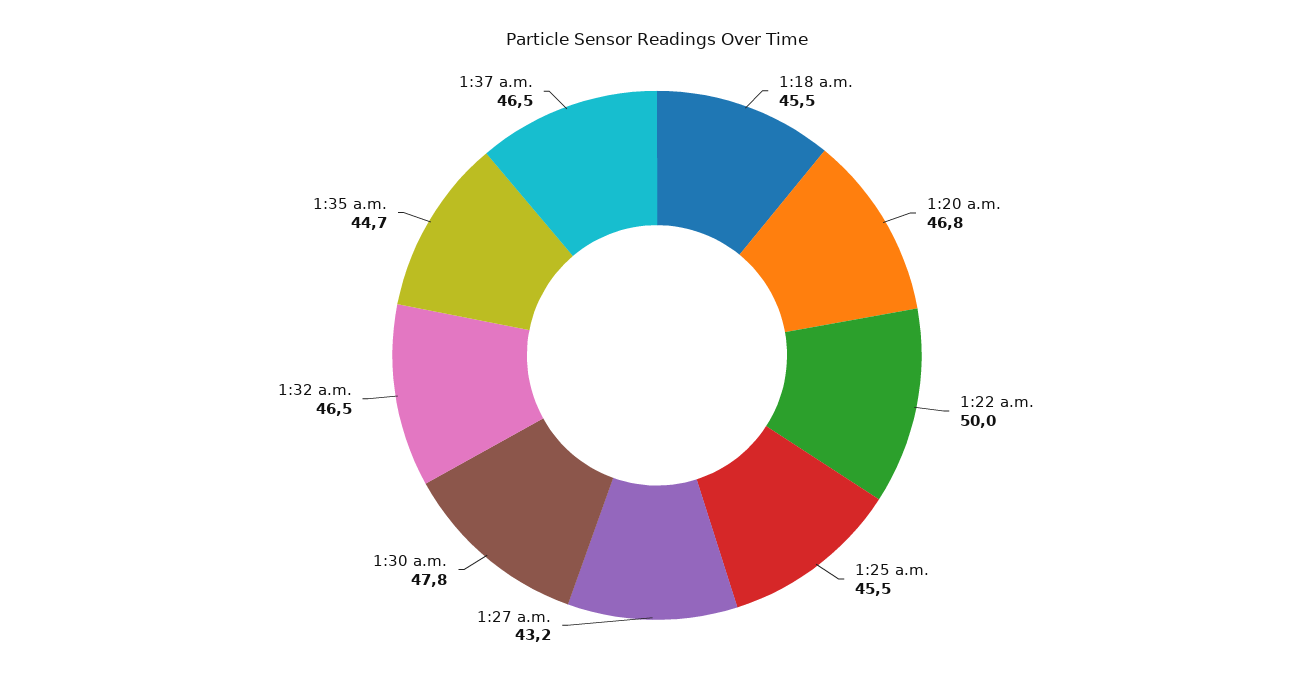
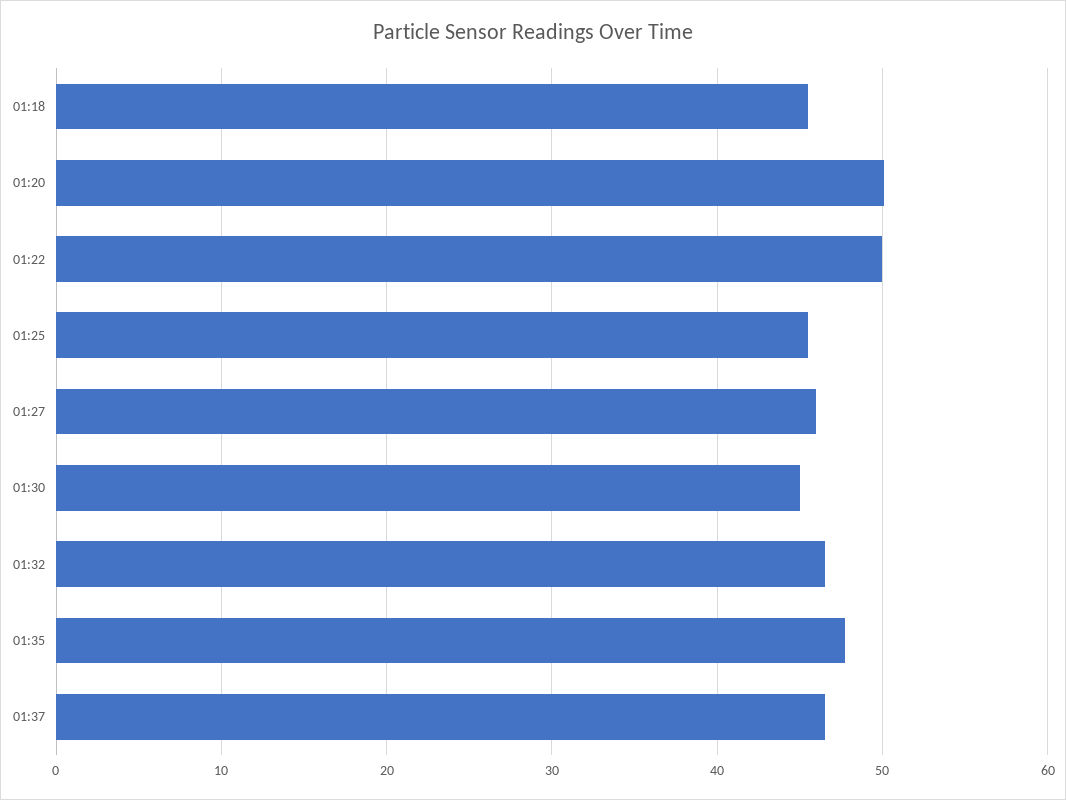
1:20 a.m.: 46.8 -> 50
1:27 a.m.: 43.2 -> 46
1:30 a.m.: 47.8 -> 45
1:35 a.m.: 44.7 -> 48

